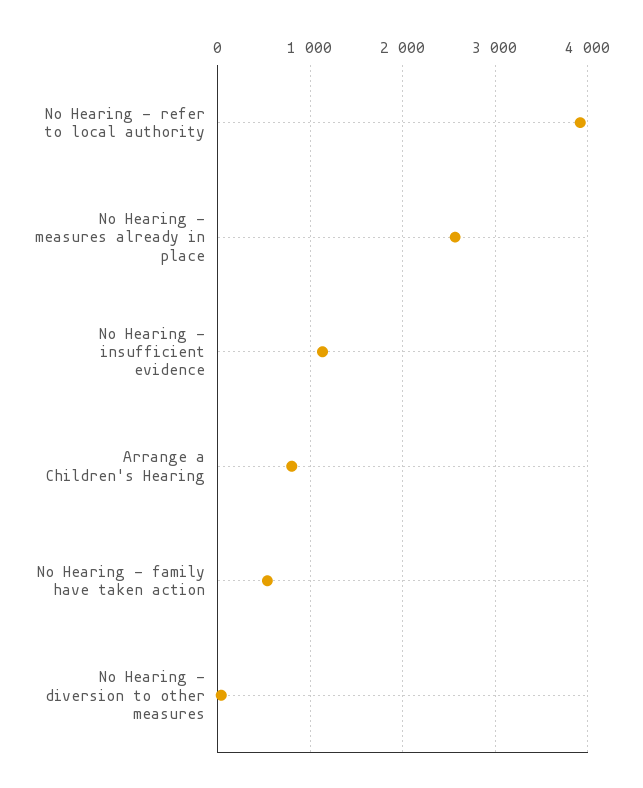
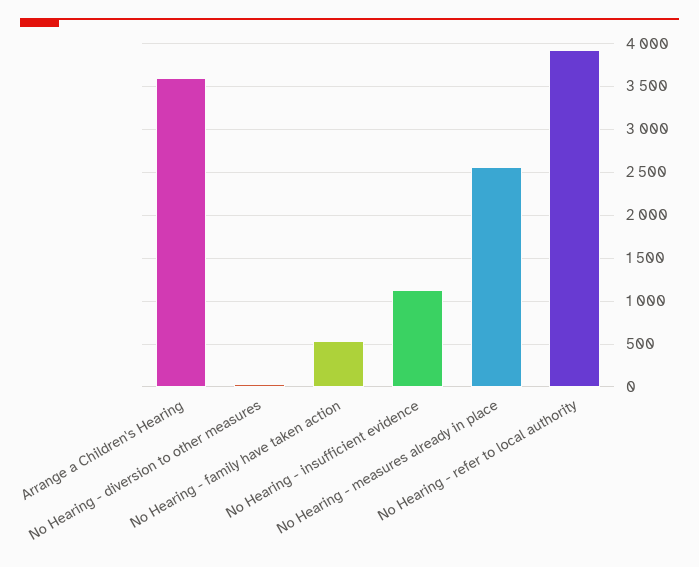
Arrange a Children's Hearing: 800 -> 3600

